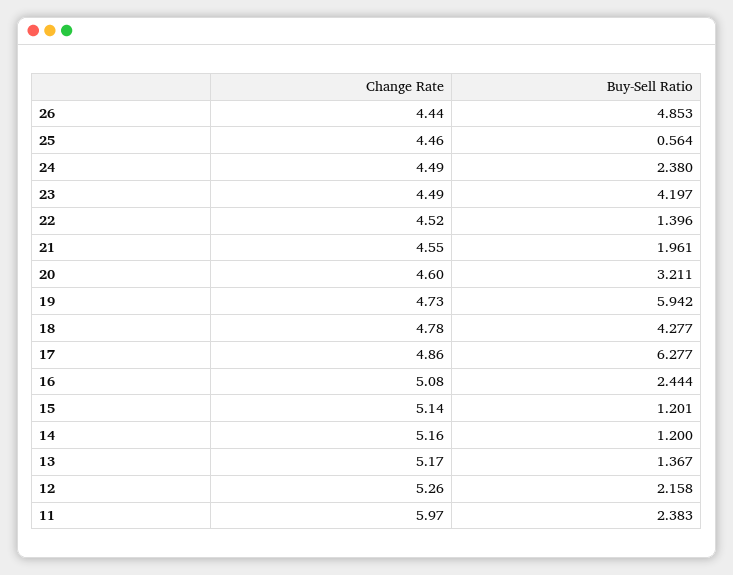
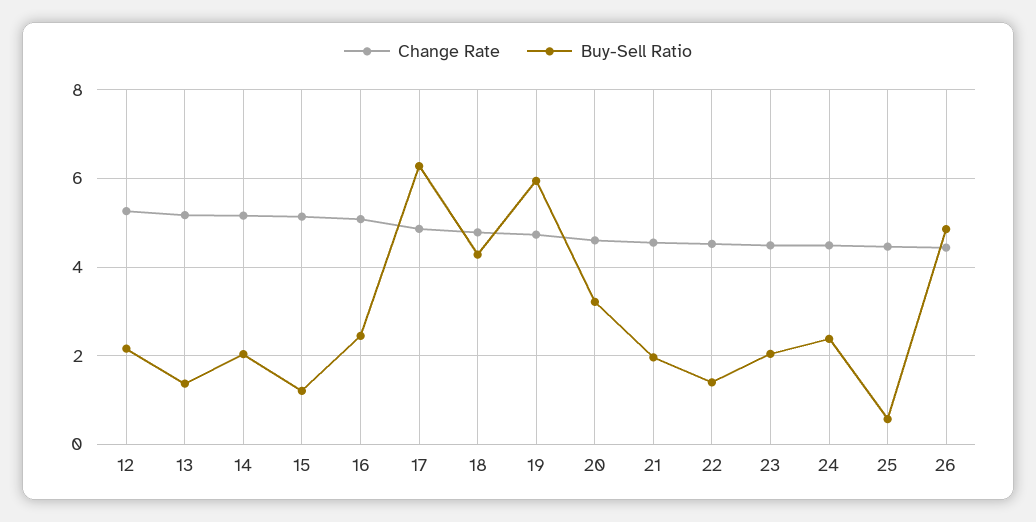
Buy-Sell Ratio, 23: 4.197 -> 2
Buy-Sell Ratio, 14: 1.2 -> 2
Change Rate, 11: 5.97 -> none
Buy-Sell Ratio, 11: 2.383 -> none

